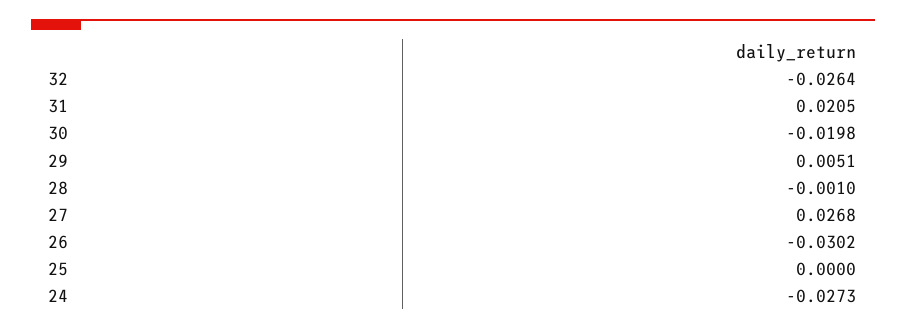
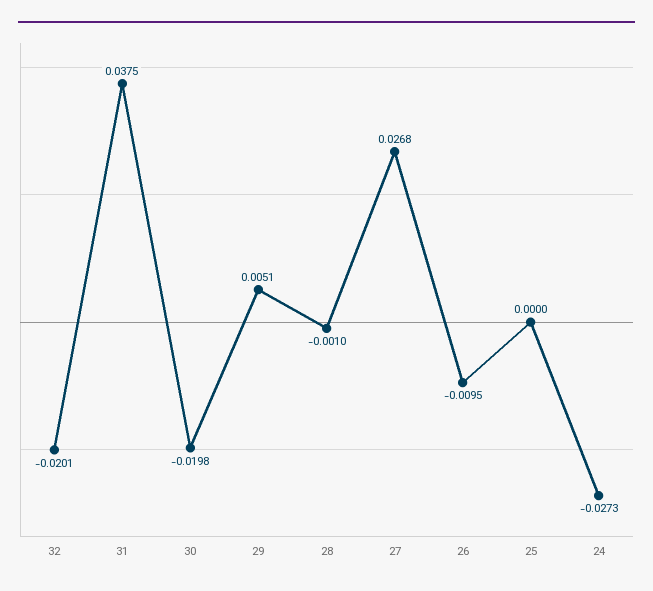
32: -0.0264 -> -0.0201
31: 0.0205 -> 0.0375
26: -0.0302 -> -0.0095

